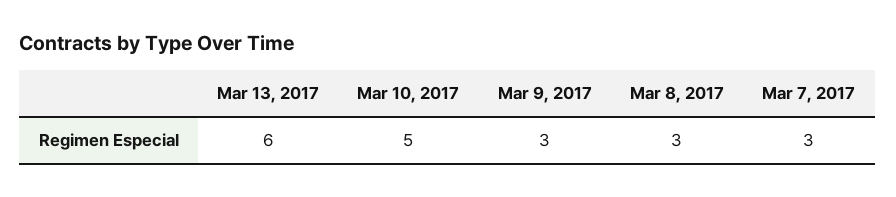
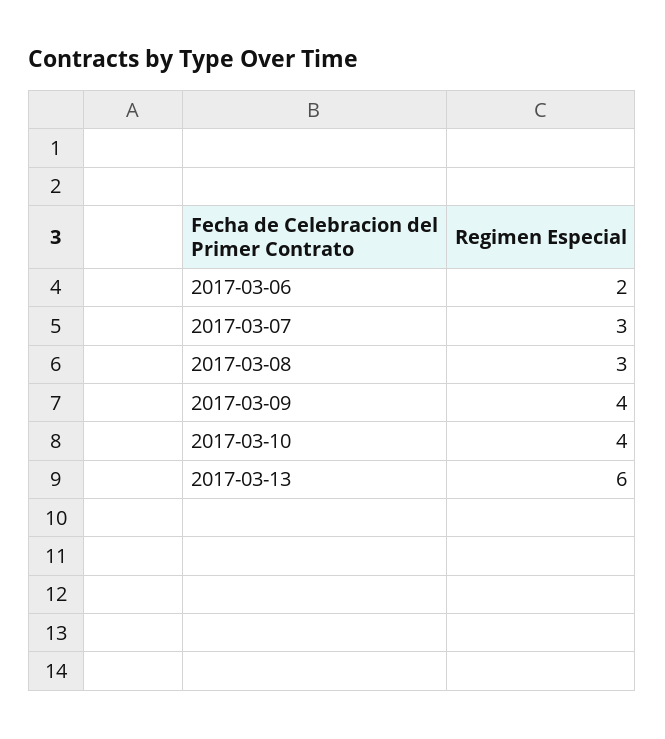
Mar 10, 2017: 5 -> 4
Mar 9, 2017: 3 -> 4
2017-03-06: none -> 2

